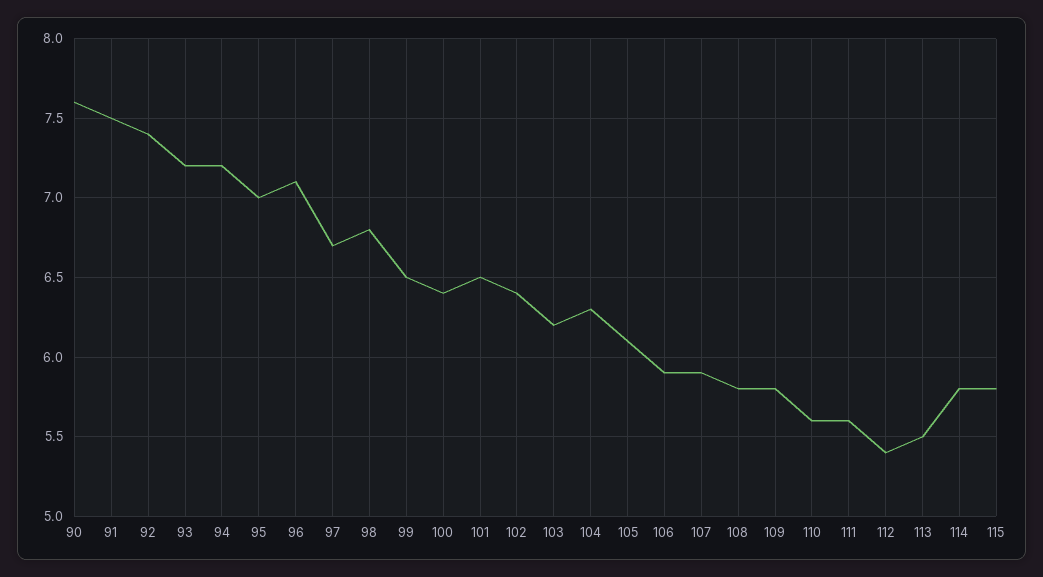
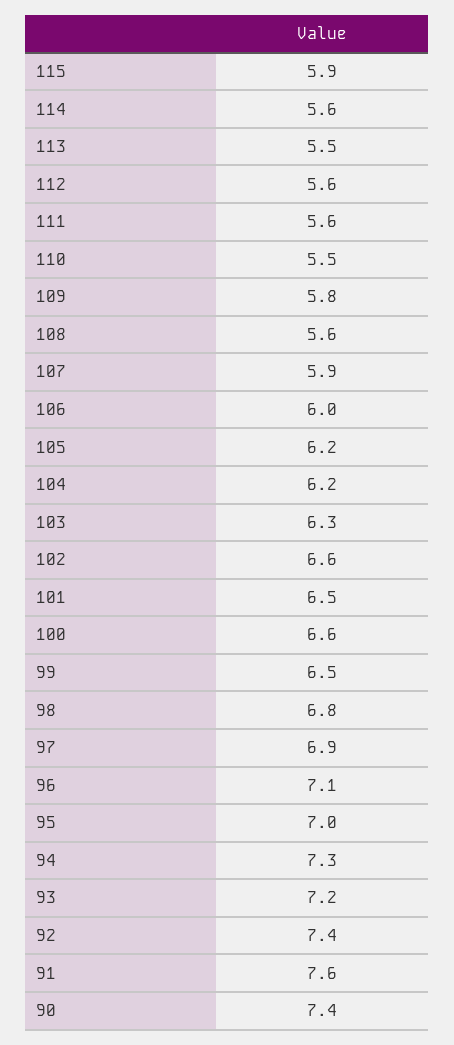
90: 7.6 -> 7.4
91: 7.5 -> 7.6
94: 7.2 -> 7.3
97: 6.7 -> 6.9
100: 6.4 -> 6.6
102: 6.4 -> 6.6
103: 6.2 -> 6.3
104: 6.3 -> 6.2
105: 6.1 -> 6.2
106: 5.9 -> 6
108: 5.8 -> 5.6
110: 5.6 -> 5.5
112: 5.4 -> 5.6
114: 5.8 -> 5.6
115: 5.8 -> 5.9

